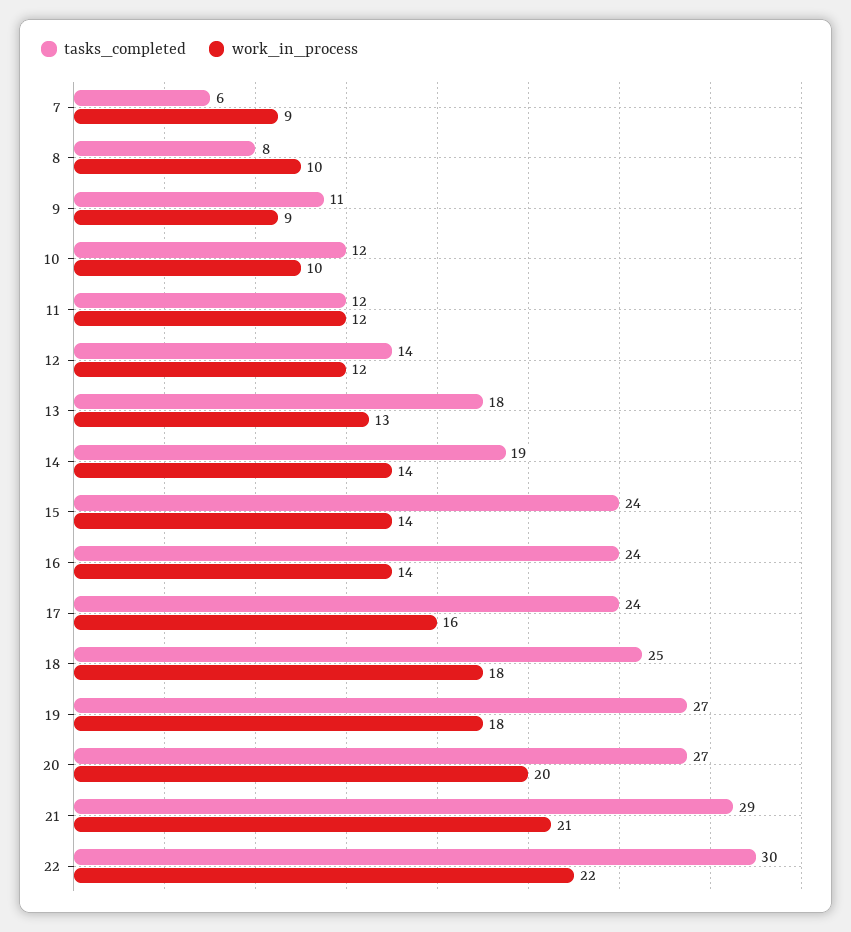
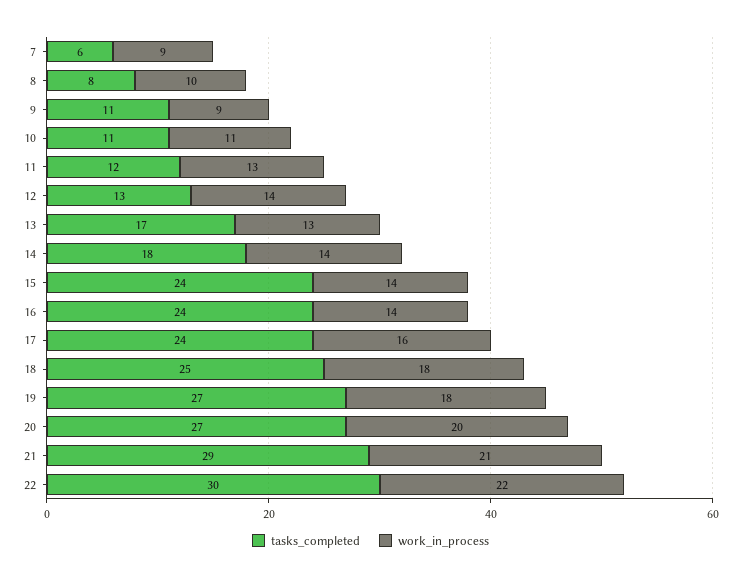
tasks_completed, 10: 12 -> 11
work_in_process, 10: 10 -> 11
work_in_process, 11: 12 -> 13
tasks_completed, 12: 14 -> 13
work_in_process, 12: 12 -> 14
tasks_completed, 13: 18 -> 17
tasks_completed, 14: 19 -> 18

